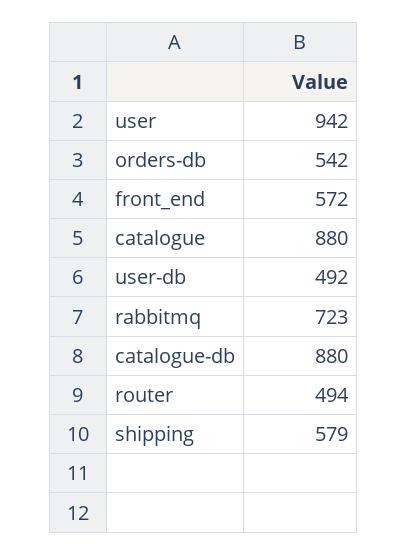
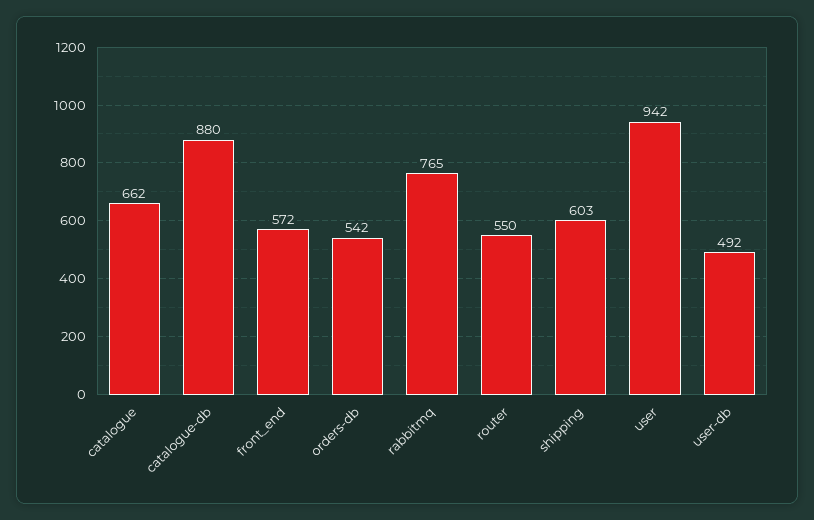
catalogue: 880 -> 662
rabbitmq: 723 -> 765
router: 494 -> 550
shipping: 579 -> 603

